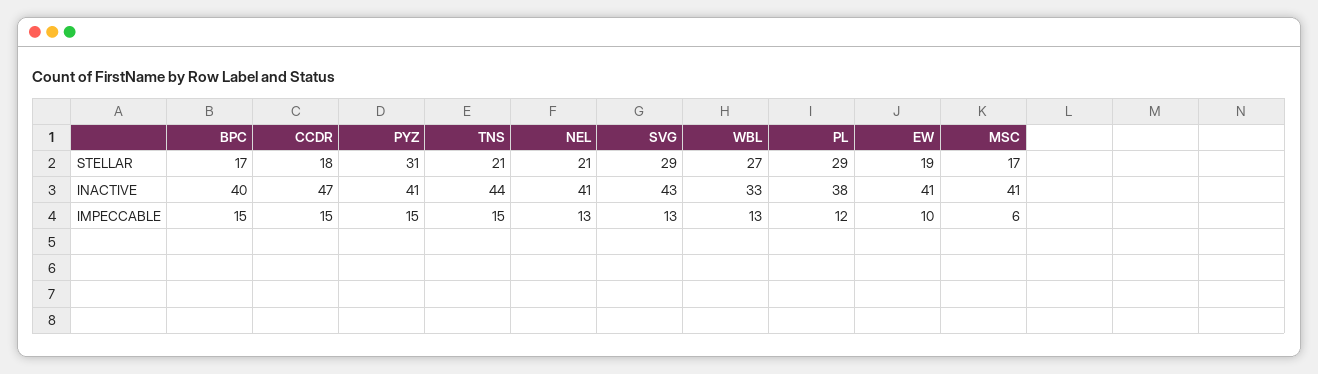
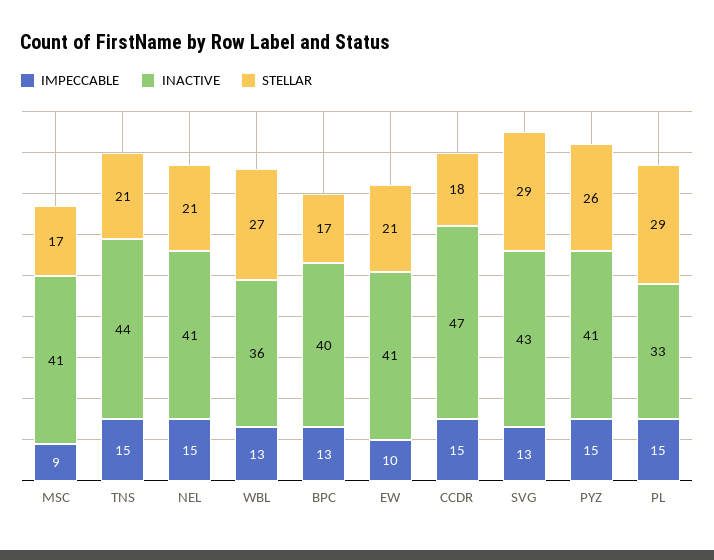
STELLAR, PYZ: 31 -> 26
STELLAR, EW: 19 -> 21
INACTIVE, WBL: 33 -> 36
INACTIVE, PL: 38 -> 33
IMPECCABLE, BPC: 15 -> 13
IMPECCABLE, NEL: 13 -> 15
IMPECCABLE, PL: 12 -> 15
IMPECCABLE, MSC: 6 -> 9

